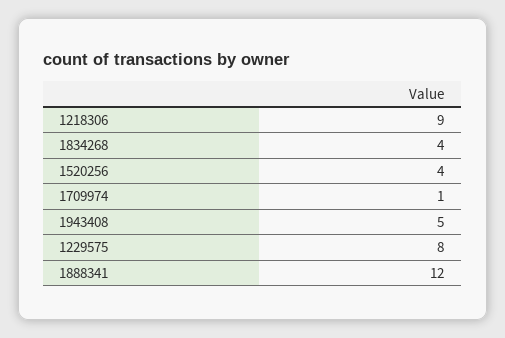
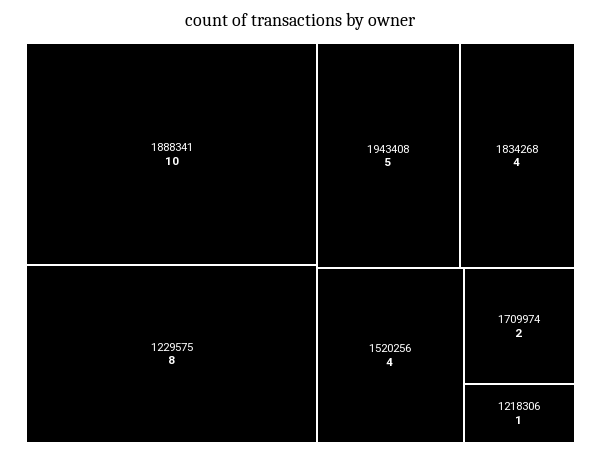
1218306: 9 -> 1
1709974: 1 -> 2
1888341: 12 -> 10

